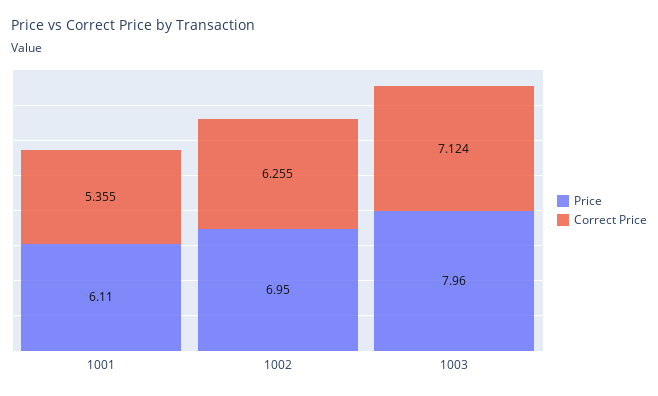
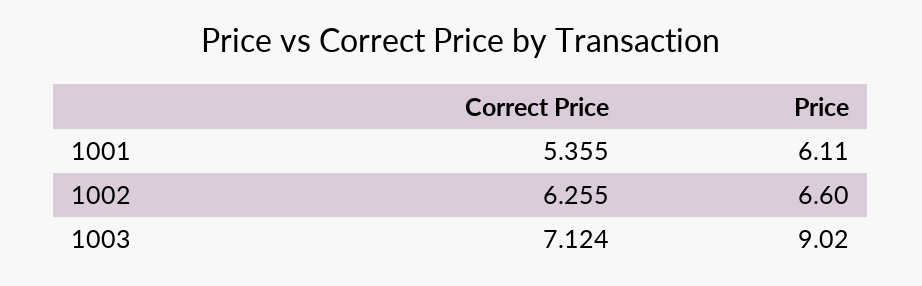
Price, 1002: 6.95 -> 6.6
Price, 1003: 7.96 -> 9.02

